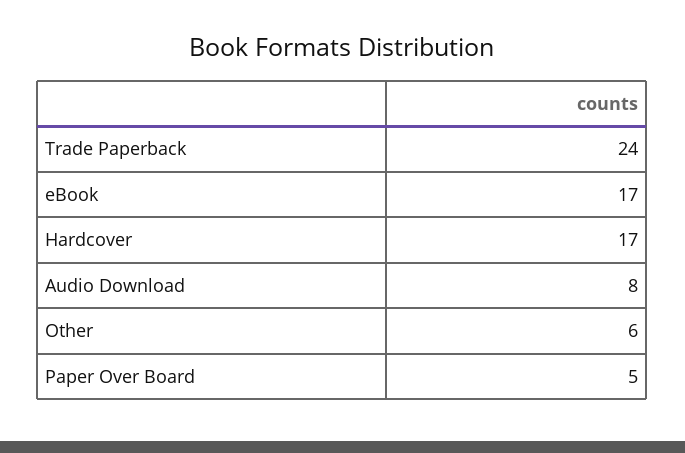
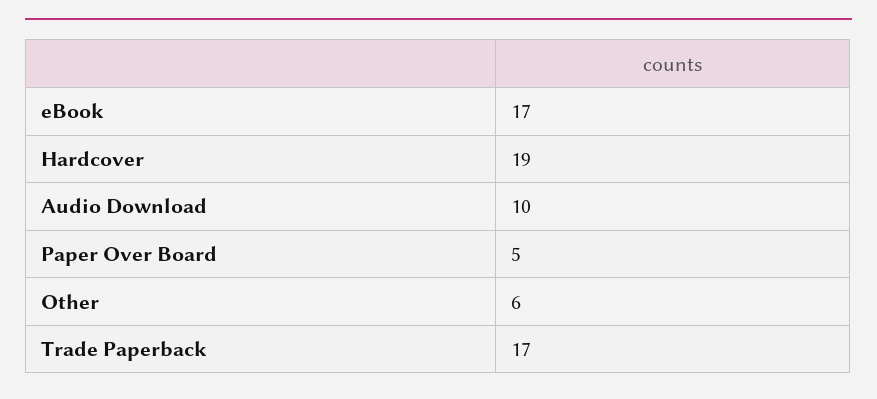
Trade Paperback: 24 -> 17
Hardcover: 17 -> 19
Audio Download: 8 -> 10

